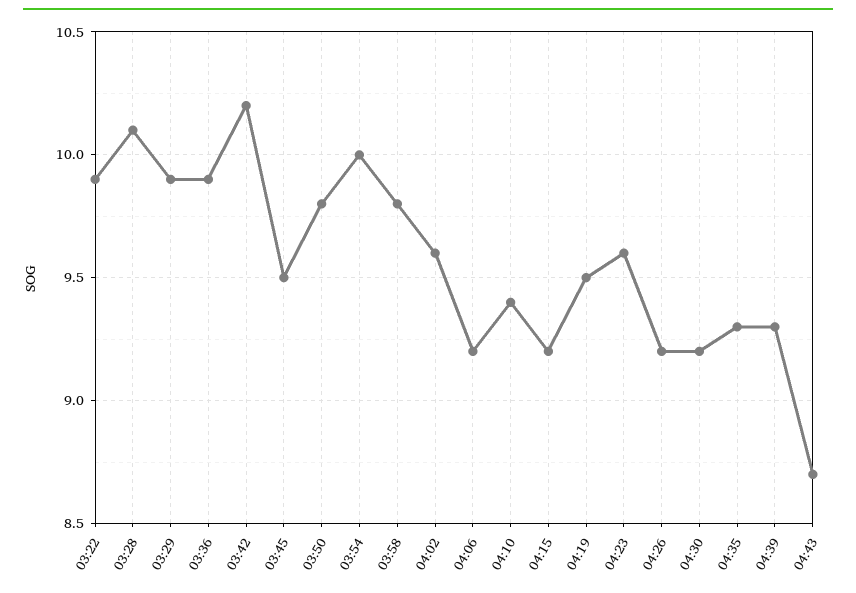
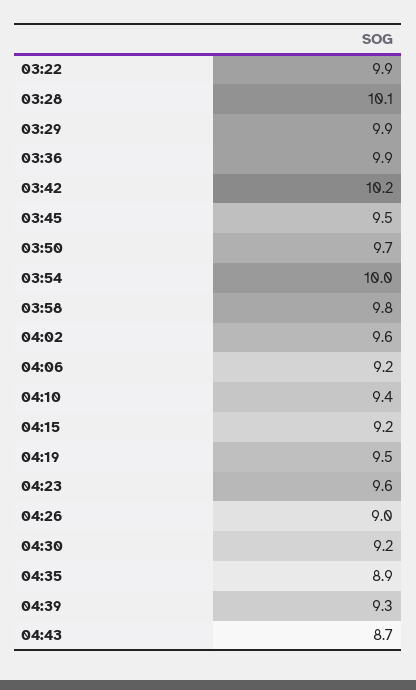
03:50: 9.8 -> 9.7
04:26: 9.2 -> 9
04:35: 9.3 -> 8.9

